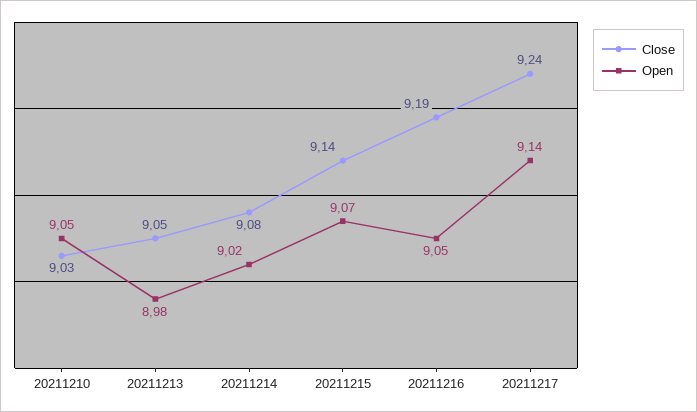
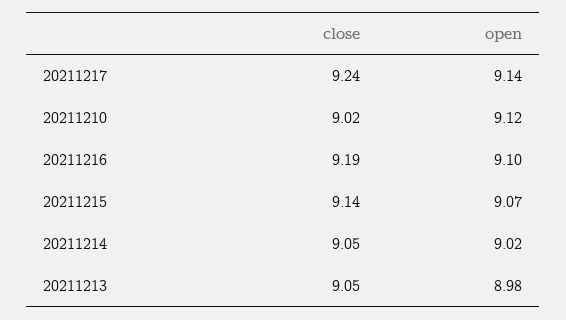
Close, 20211210: 9.03 -> 9.02
Open, 20211210: 9.05 -> 9.12
Close, 20211214: 9.08 -> 9.05
Open, 20211216: 9.05 -> 9.1

